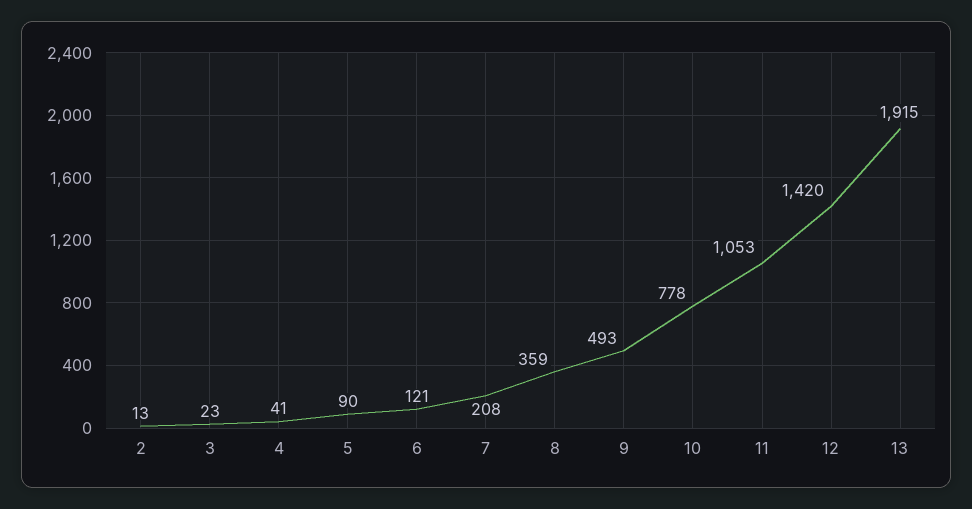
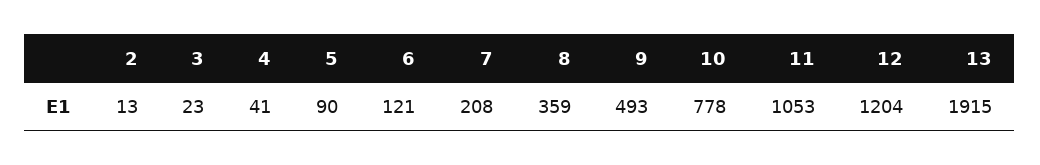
12: 1420 -> 1204

